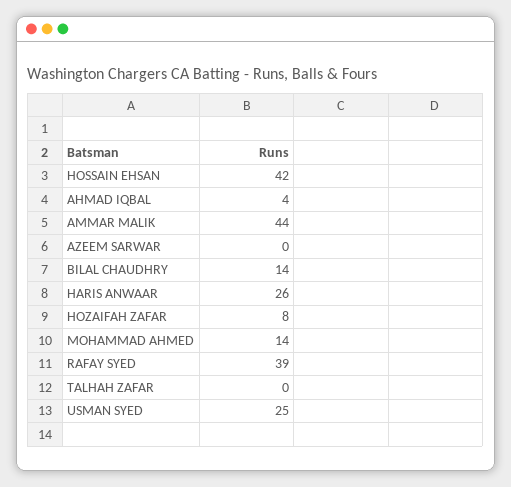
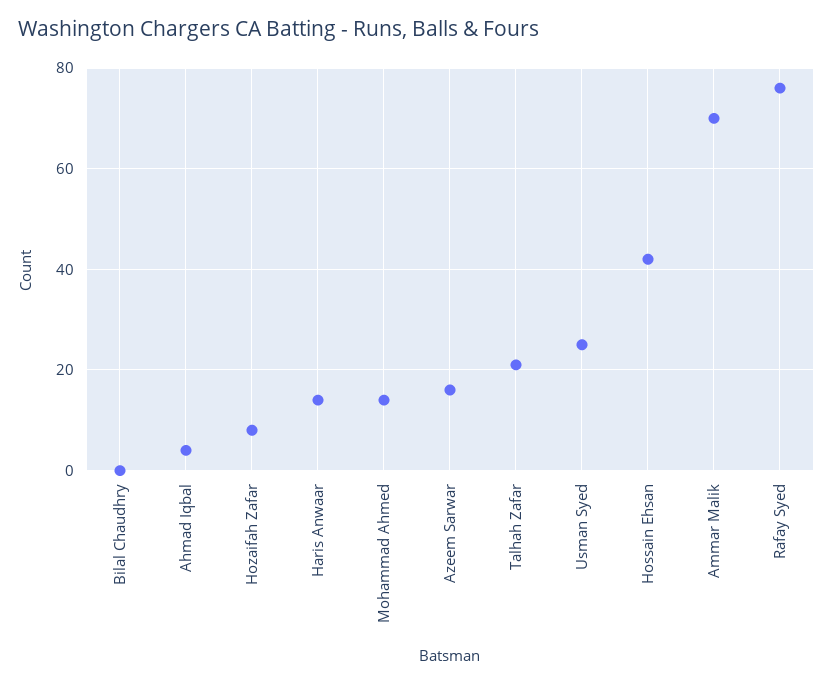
AMMAR MALIK: 44 -> 70
AZEEM SARWAR: 0 -> 15
BILAL CHAUDHRY: 14 -> 0
HARIS ANWAAR: 26 -> 15
RAFAY SYED: 39 -> 75
TALHAH ZAFAR: 0 -> 20

